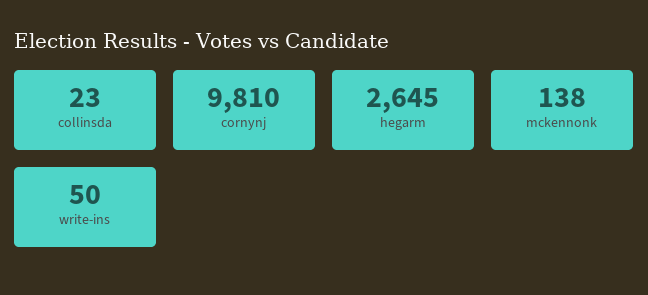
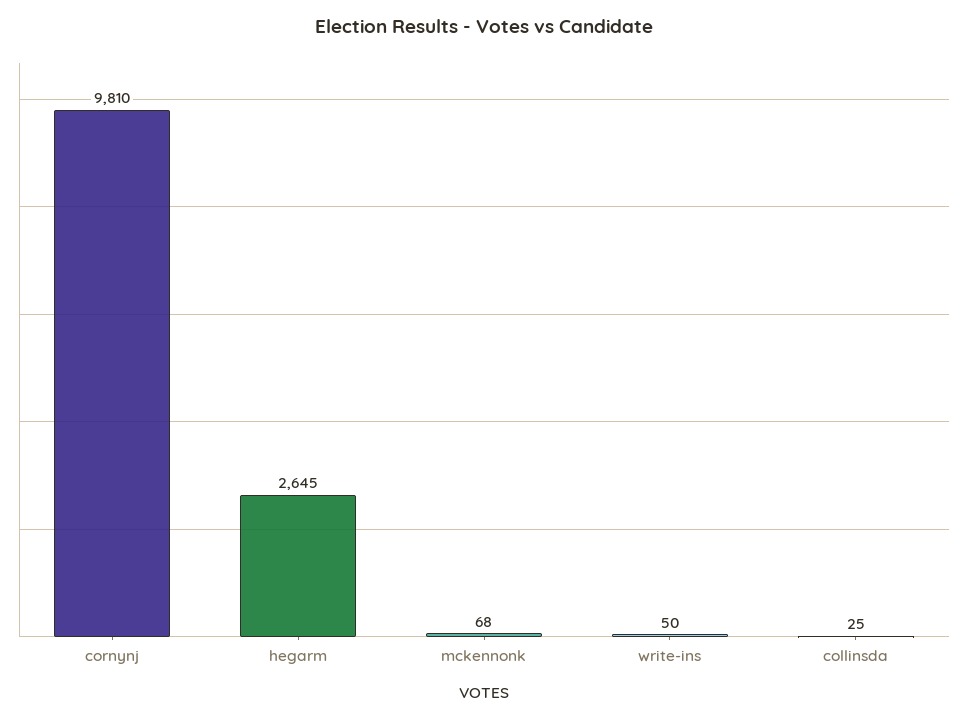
collinsda: 23 -> 25
mckennonk: 138 -> 68

